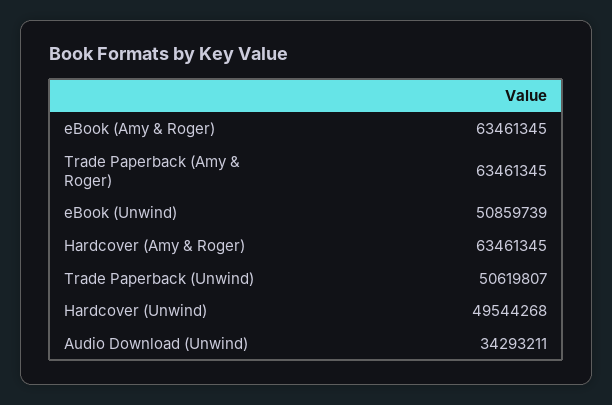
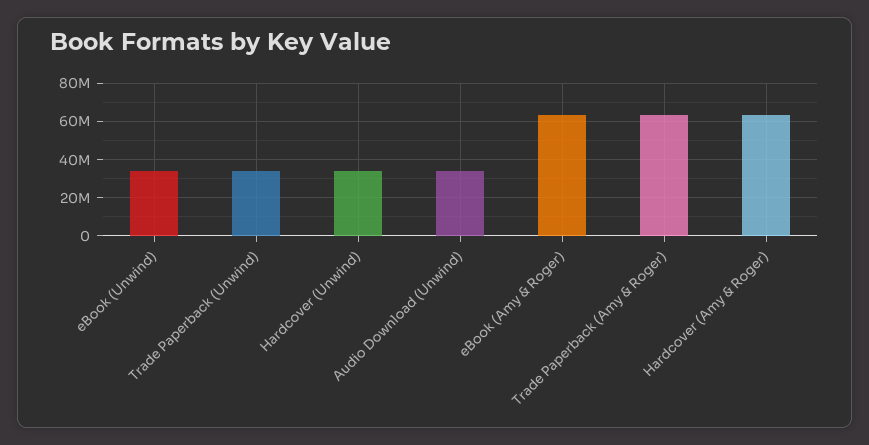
eBook (Unwind): 50859739 -> 35000000
Trade Paperback (Unwind): 50619807 -> 35000000
Hardcover (Unwind): 49544268 -> 35000000

